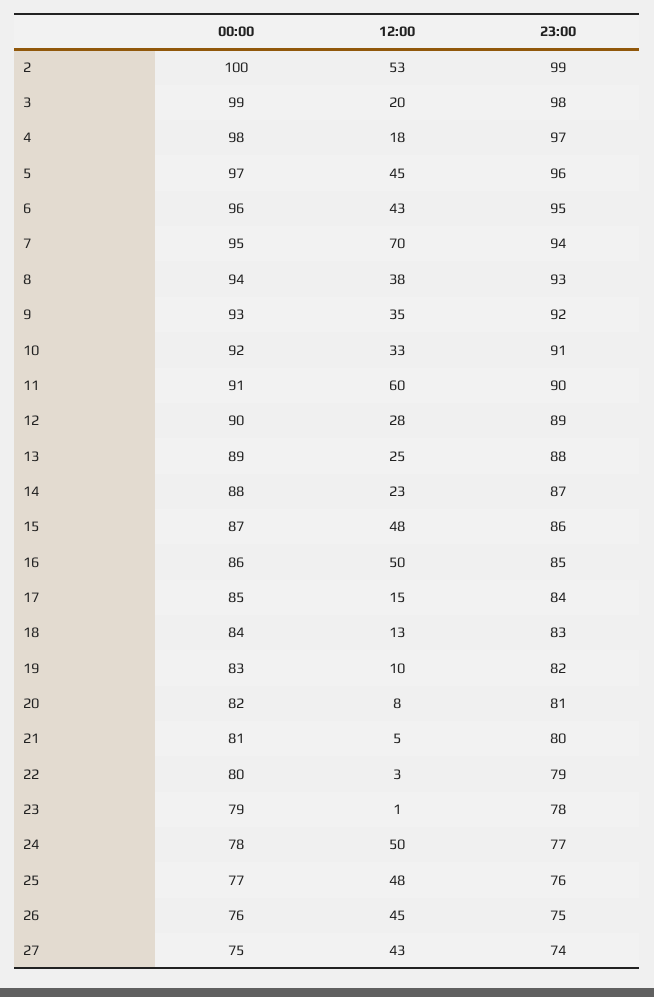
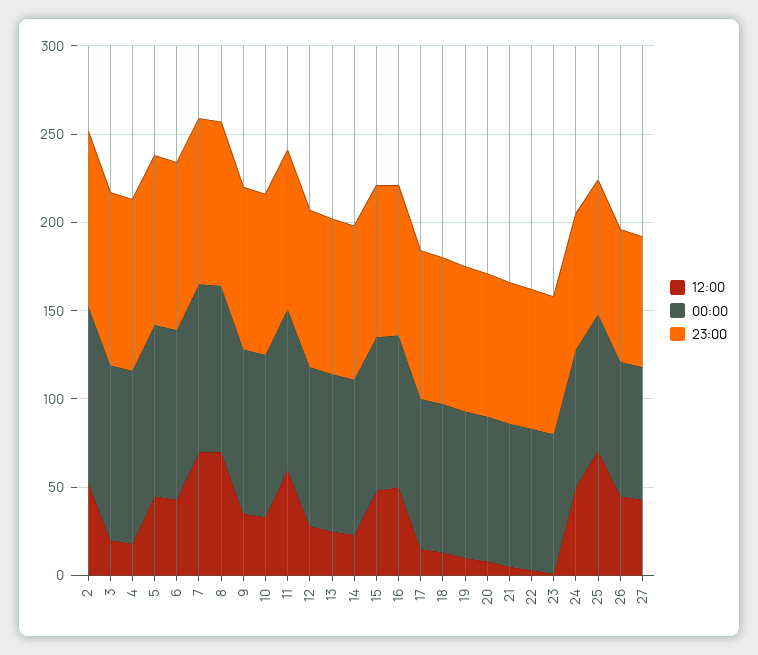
12:00, 8: 38 -> 70
12:00, 25: 48 -> 70

